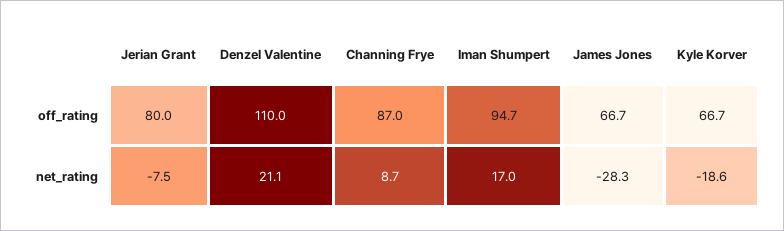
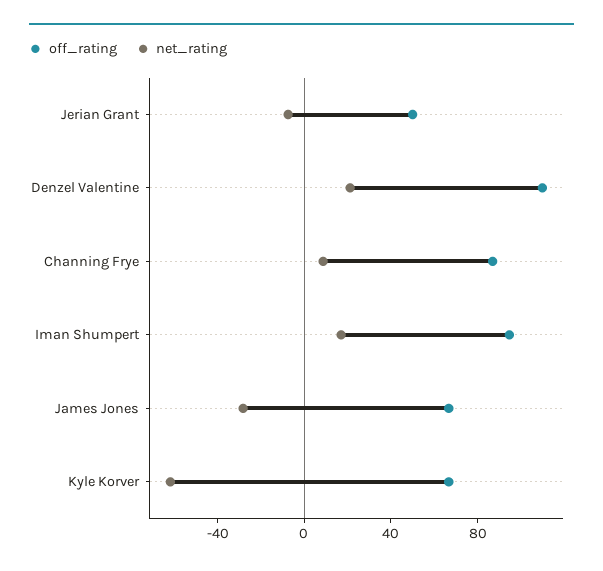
off_rating, Jerian Grant: 80 -> 50
net_rating, Kyle Korver: -18.6 -> -60

